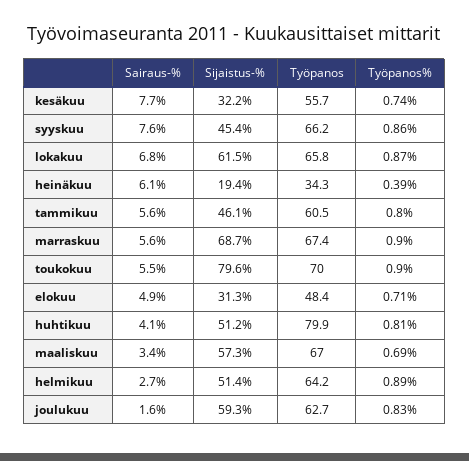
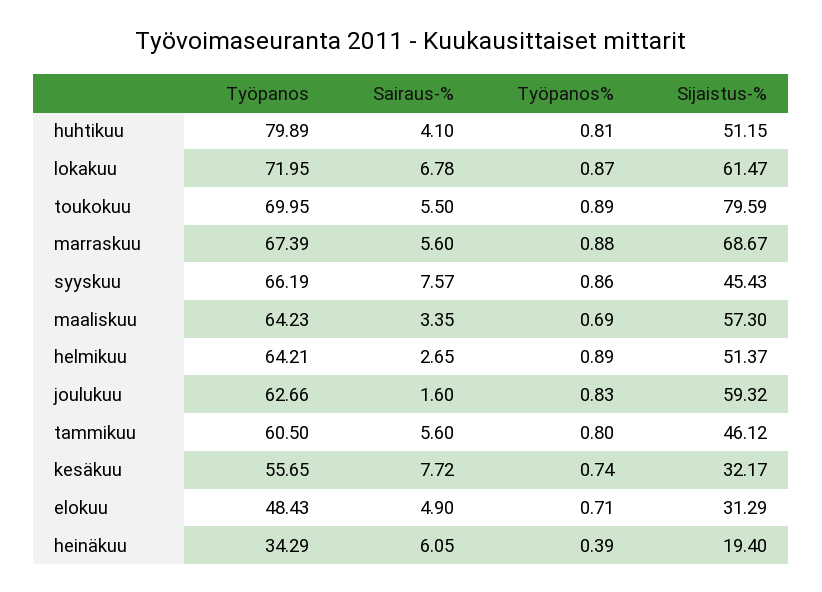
Työpanos, lokakuu: 65.8 -> 71.95
Työpanos%, marraskuu: 0.9 -> 0.88
Työpanos%, toukokuu: 0.9 -> 0.89
Työpanos, maaliskuu: 67 -> 64.23

